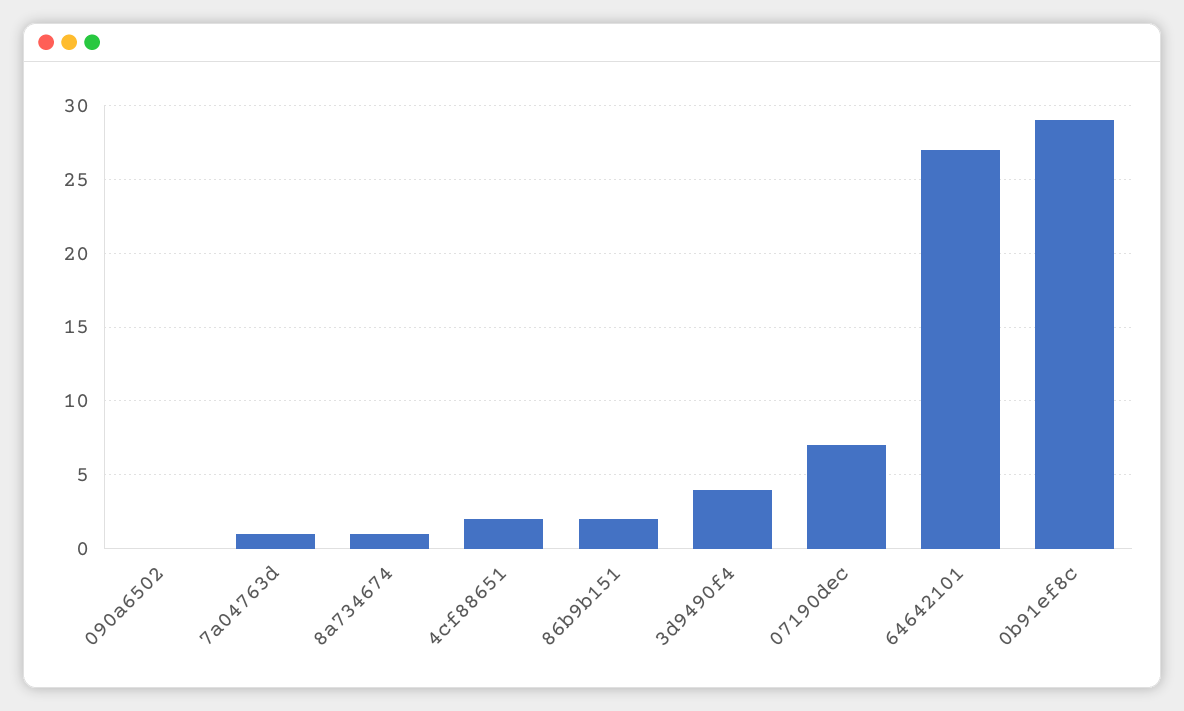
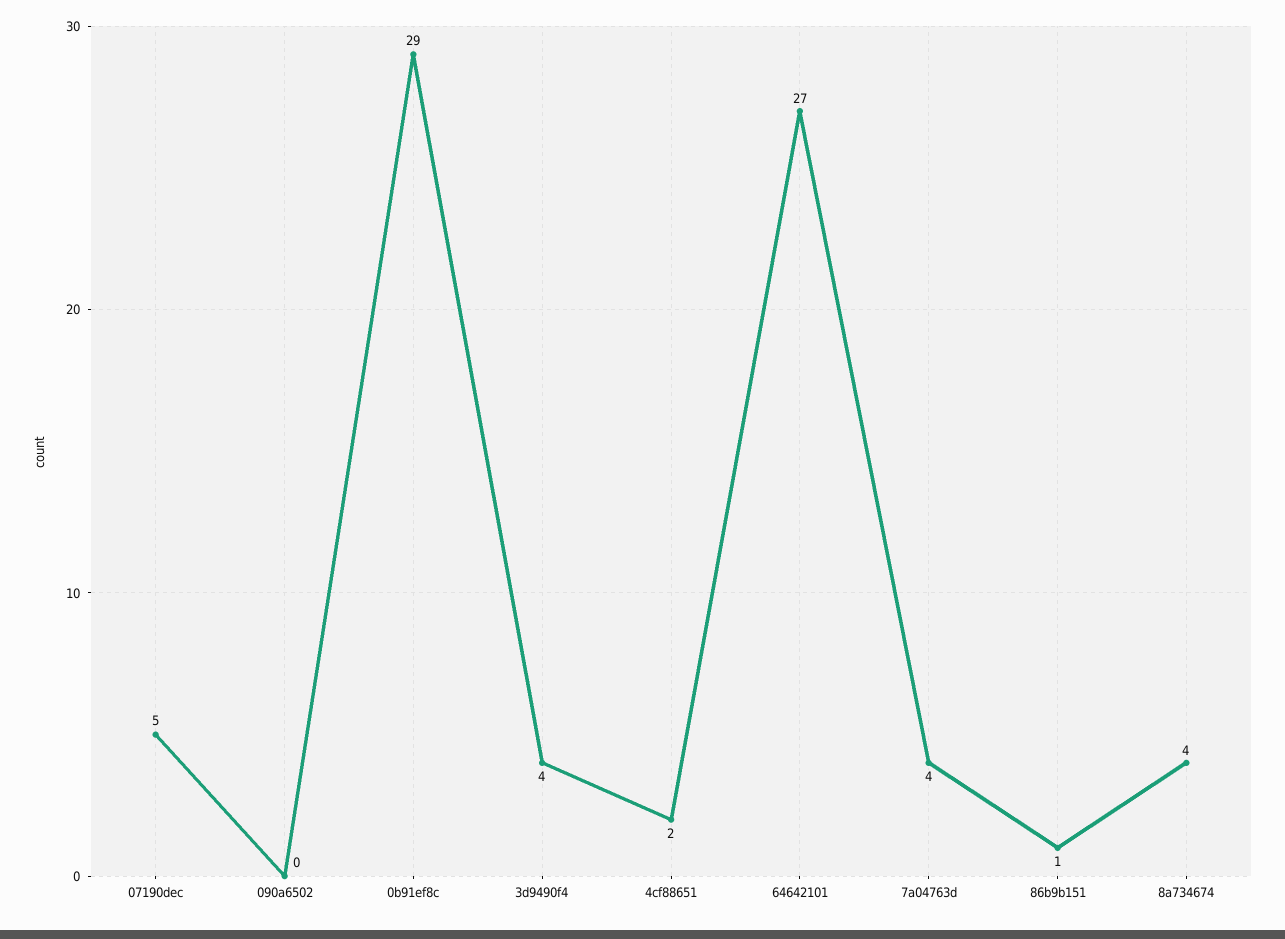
7a04763d: 1 -> 4
8a734674: 1 -> 4
86b9b151: 2 -> 1
07190dec: 7 -> 5

